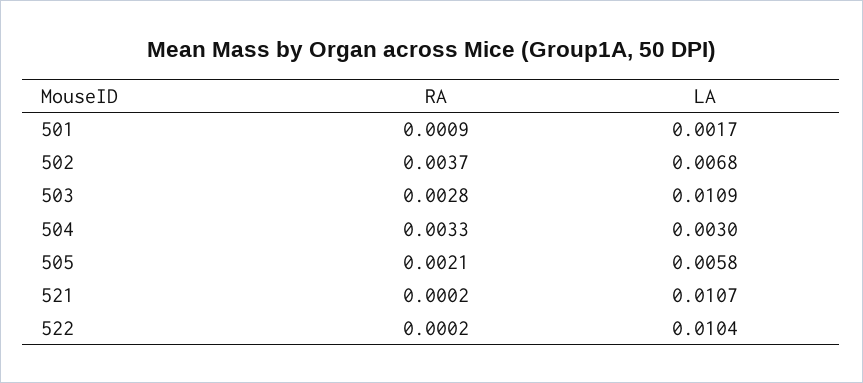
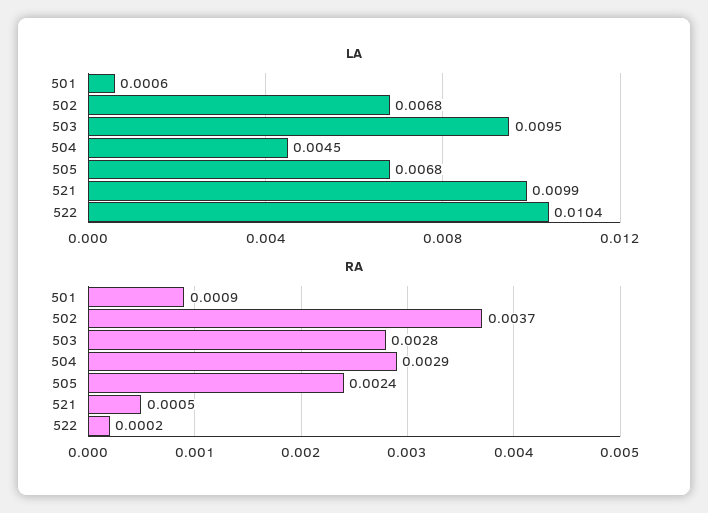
LA, 501: 0.0017 -> 0.0006
LA, 503: 0.0109 -> 0.0095
RA, 504: 0.0033 -> 0.0029
LA, 504: 0.003 -> 0.0045
RA, 505: 0.0021 -> 0.0024
LA, 505: 0.0058 -> 0.0068
RA, 521: 0.0002 -> 0.0005
LA, 521: 0.0107 -> 0.0099

